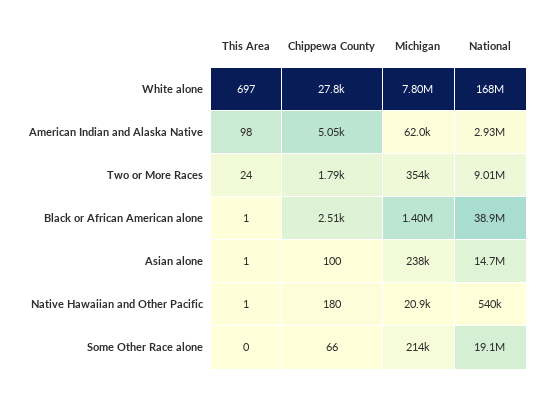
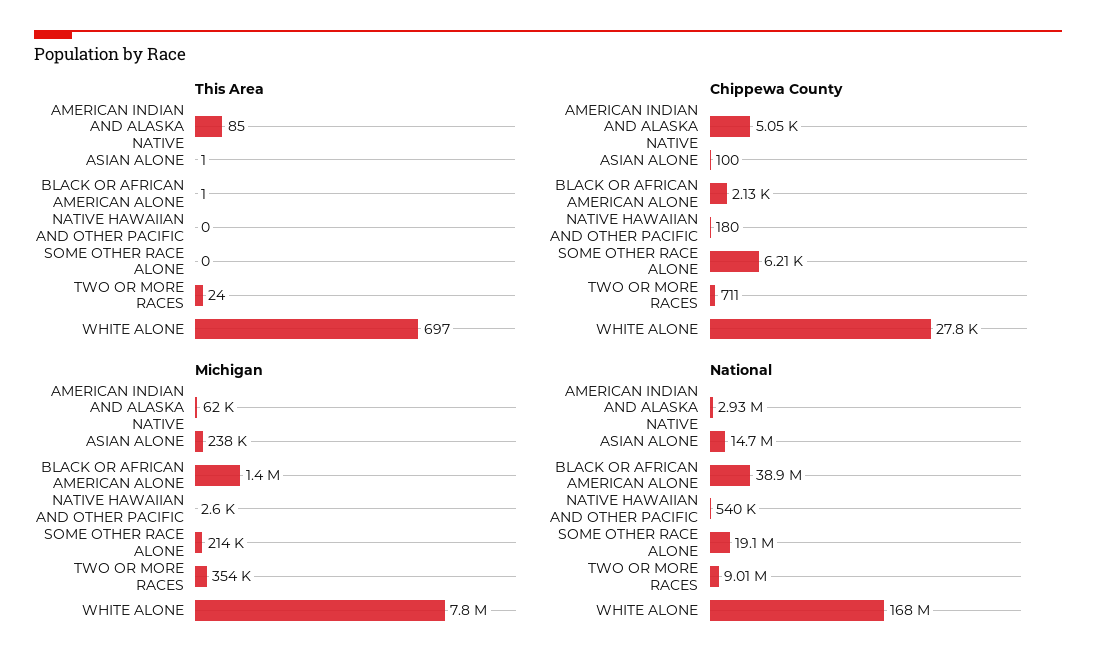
This Area, American Indian and Alaska Native: 98 -> 85
Chippewa County, Two or More Races: 1790 -> 711
Chippewa County, Black or African American alone: 2510 -> 2130
This Area, Native Hawaiian and Other Pacific: 1 -> 0
Michigan, Native Hawaiian and Other Pacific: 20900 -> 2600
Chippewa County, Some Other Race alone: 66 -> 6210

